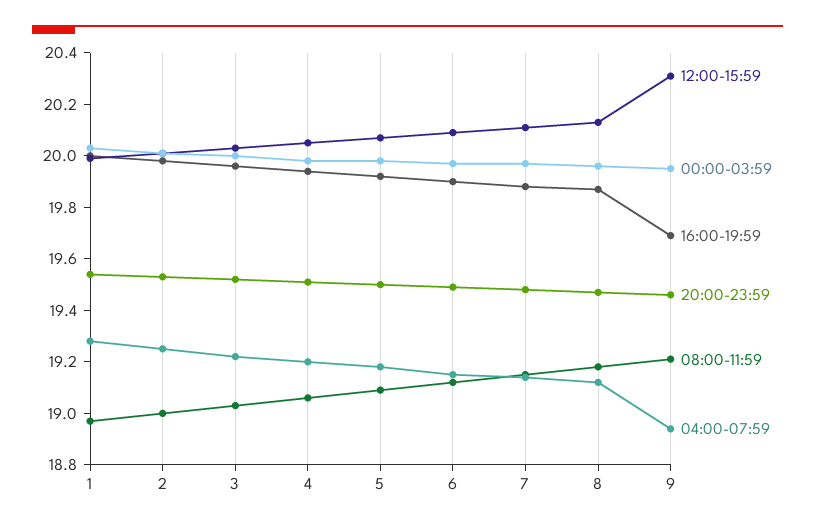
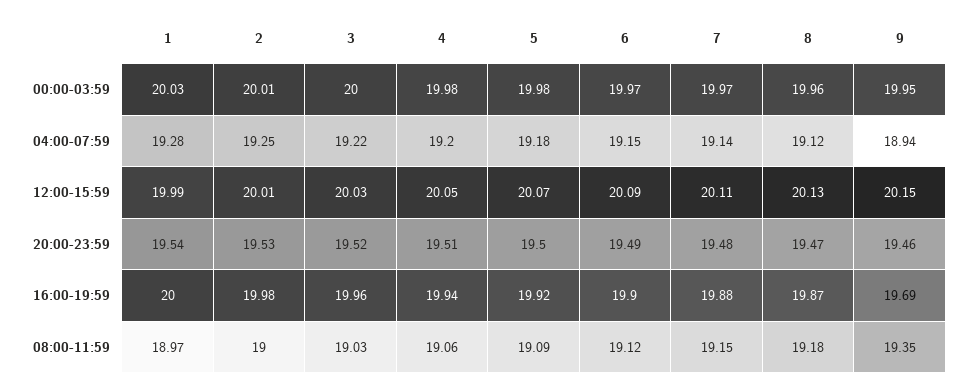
12:00-15:59, 9: 20.3 -> 20.15
08:00-11:59, 9: 19.2 -> 19.35

